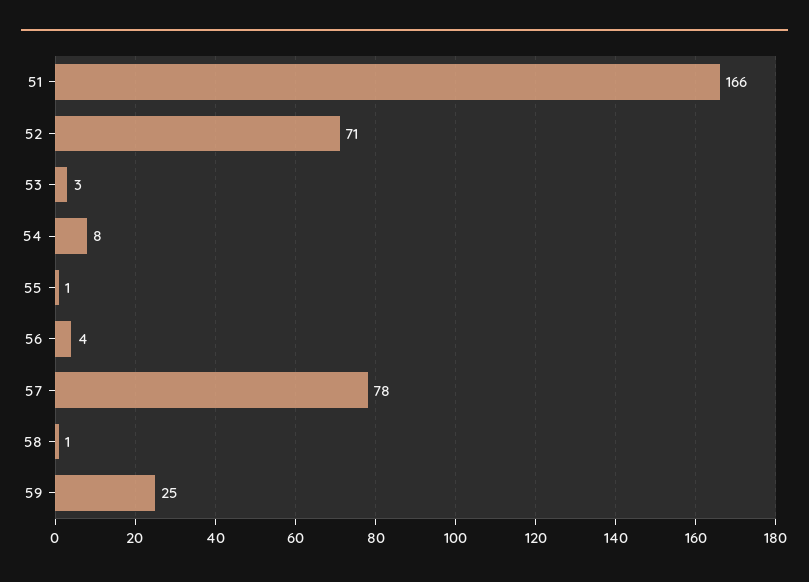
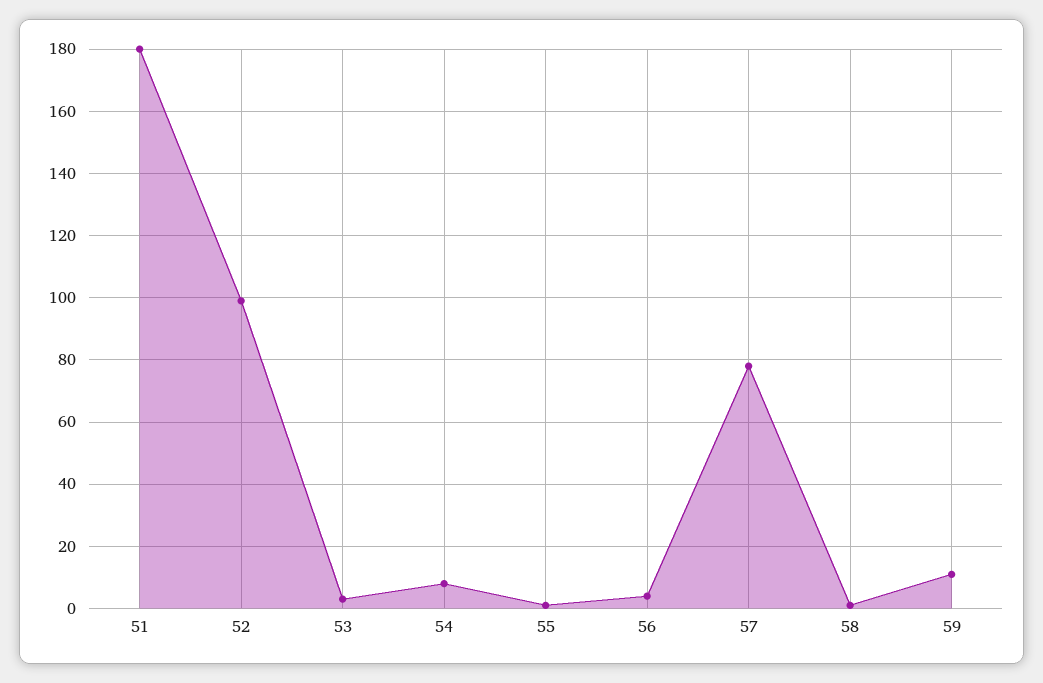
51: 166 -> 180
52: 71 -> 100
59: 25 -> 10

